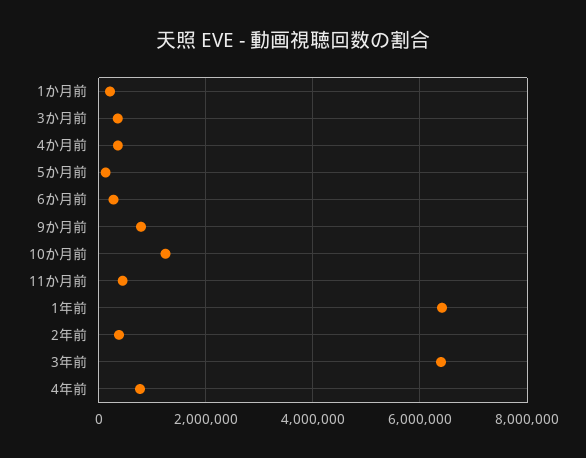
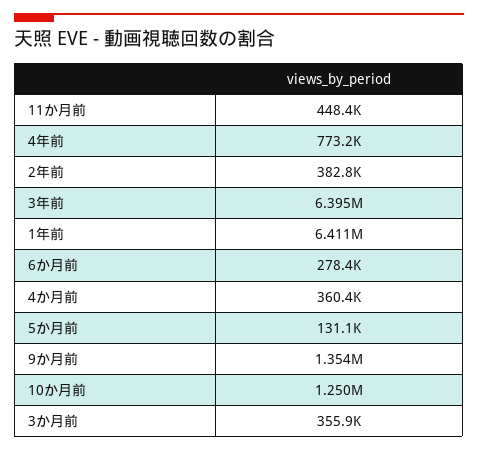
1か月前: 200000 -> none
9か月前: 800000 -> 1354000

